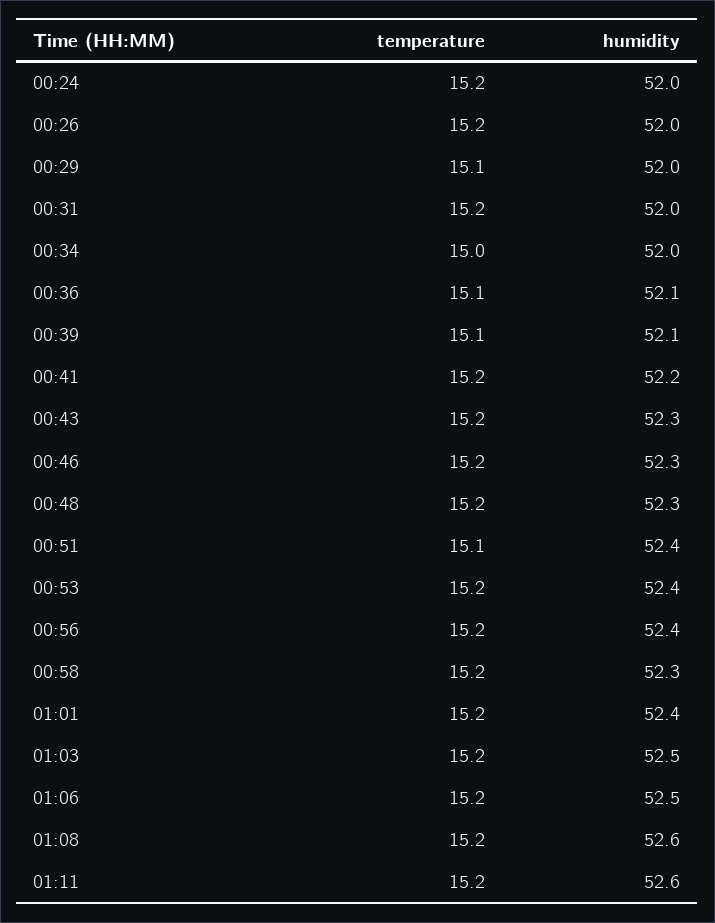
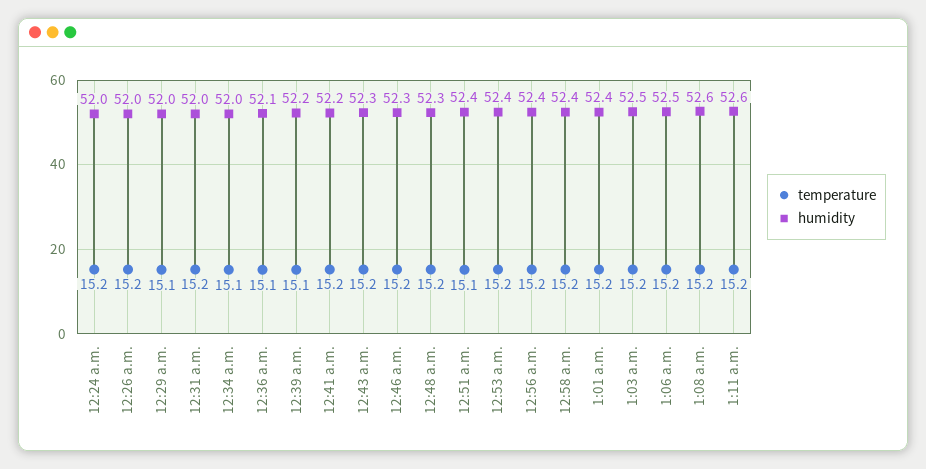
temperature, 00:34: 15 -> 15.1
humidity, 00:39: 52.1 -> 52.2
humidity, 00:58: 52.3 -> 52.4

